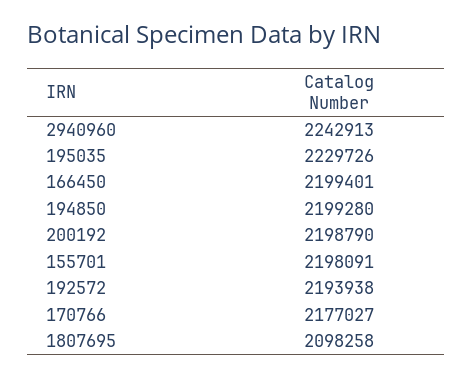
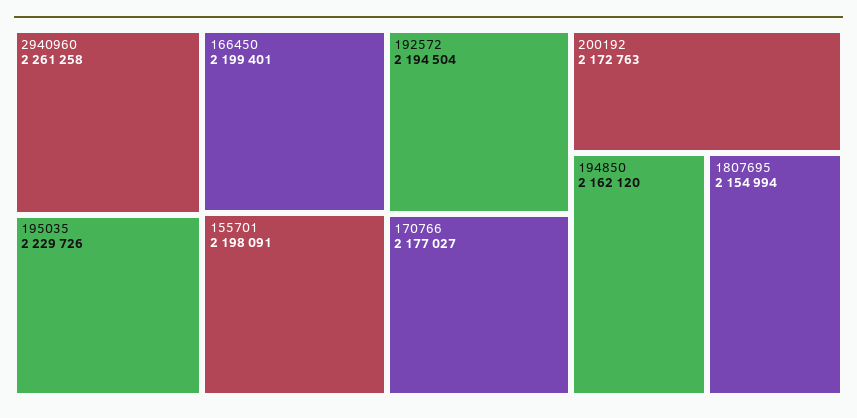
2940960: 2242913 -> 2261258
194850: 2199280 -> 2162120
200192: 2198790 -> 2172763
192572: 2193938 -> 2194504
1807695: 2098258 -> 2154994

